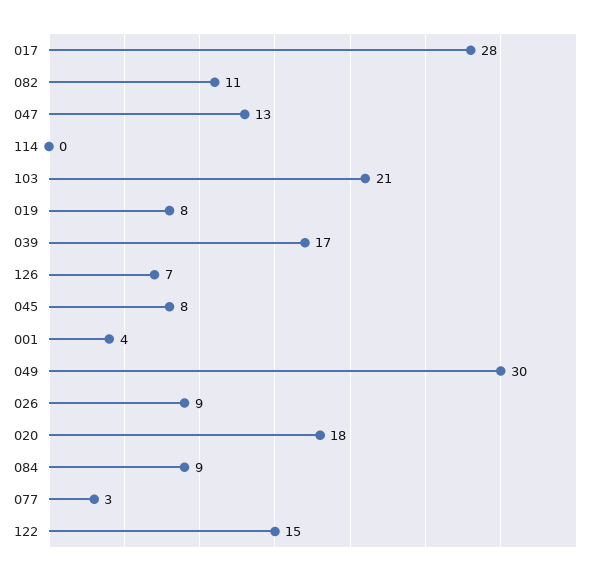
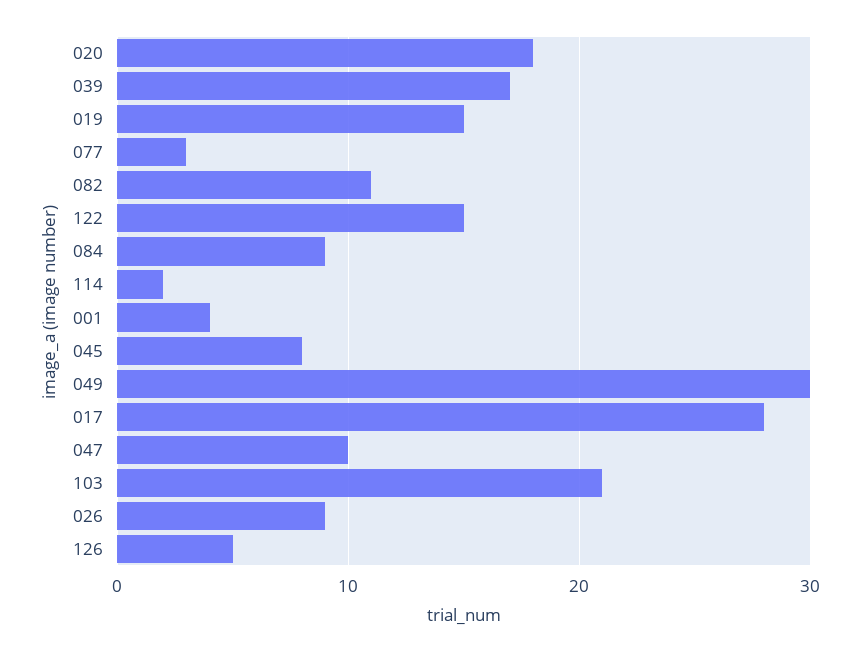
047: 13 -> 10
114: 0 -> 2
019: 8 -> 15
126: 7 -> 5

